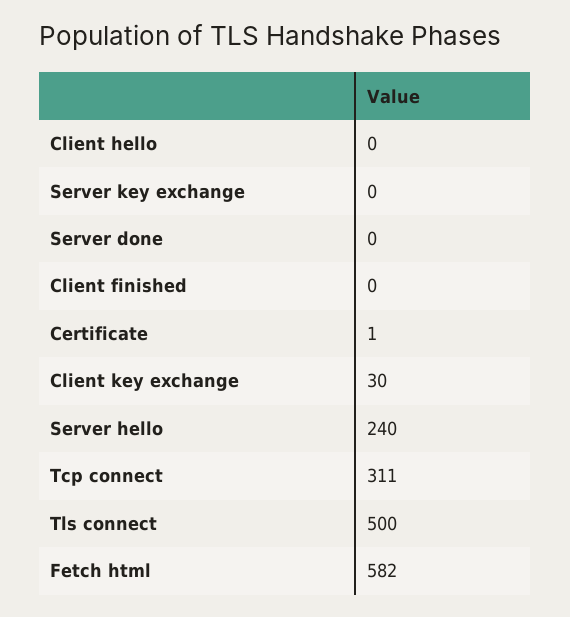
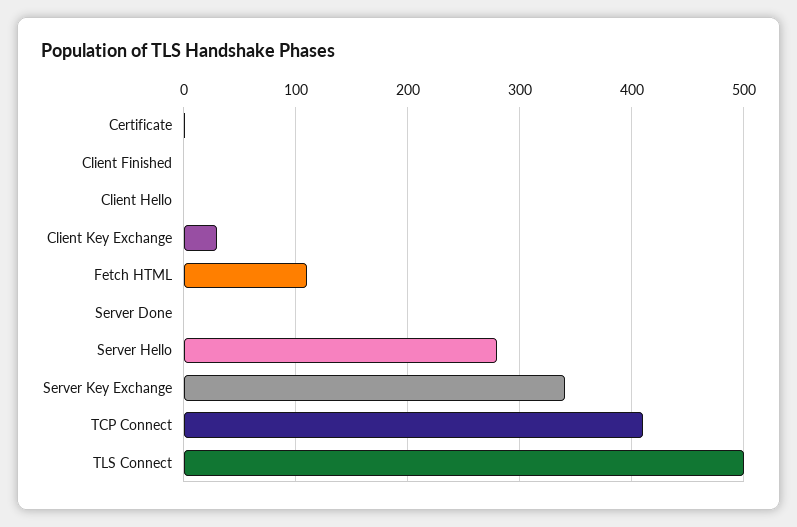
Server key exchange: 0 -> 340
Server hello: 240 -> 280
Tcp connect: 311 -> 410
Fetch html: 582 -> 110

